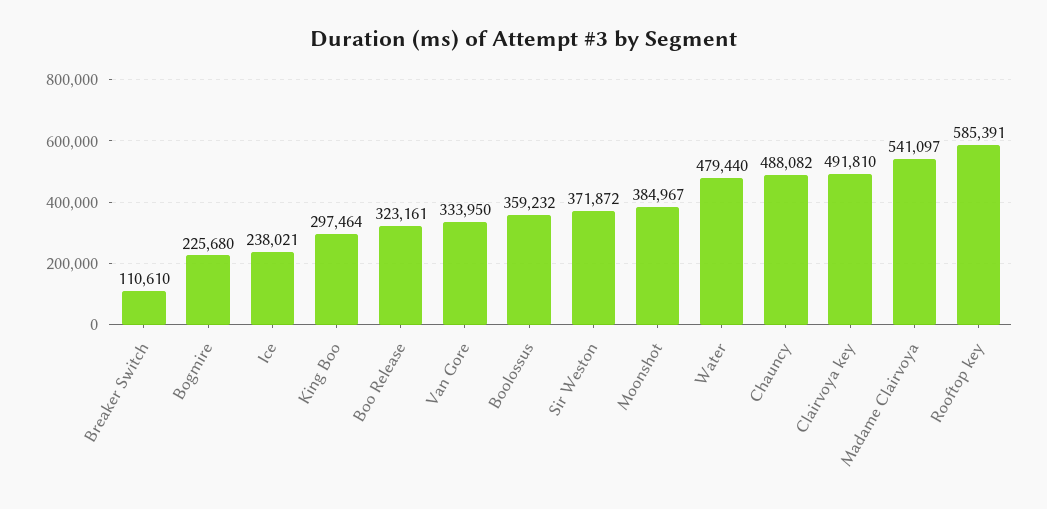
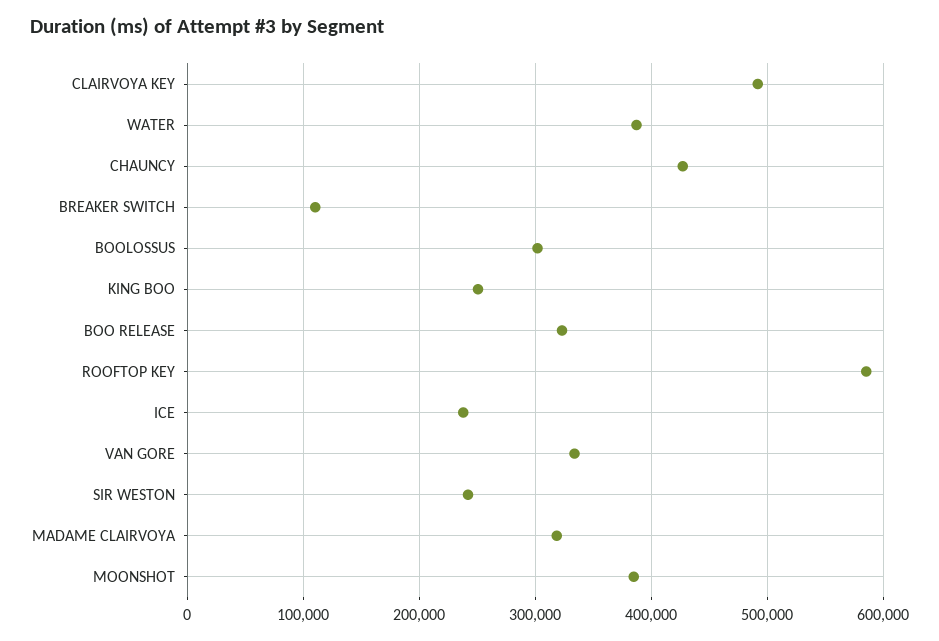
Bogmire: 225680 -> none
King Boo: 297464 -> 250000
Boolossus: 359232 -> 300000
Sir Weston: 371872 -> 240000
Water: 479440 -> 390000
Chauncy: 488082 -> 430000
Madame Clairvoya: 541097 -> 320000

